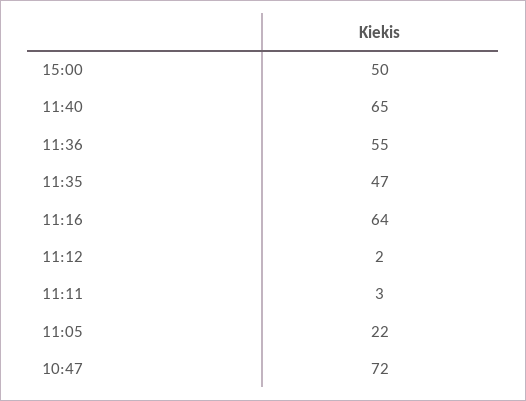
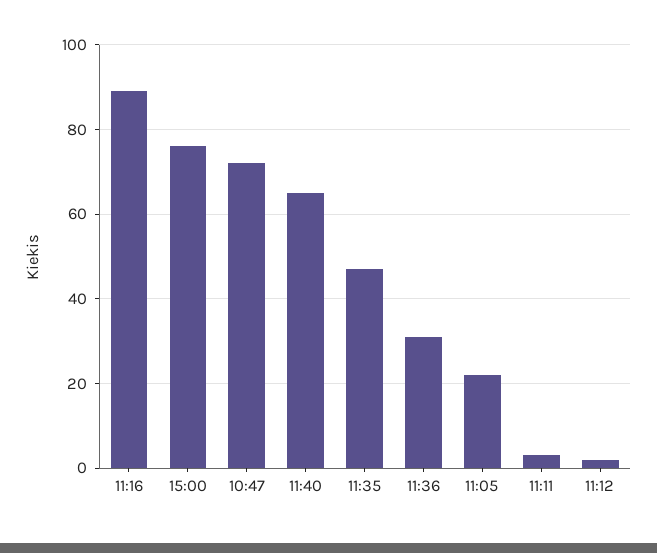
15:00: 50 -> 75
11:36: 55 -> 30
11:16: 64 -> 90

